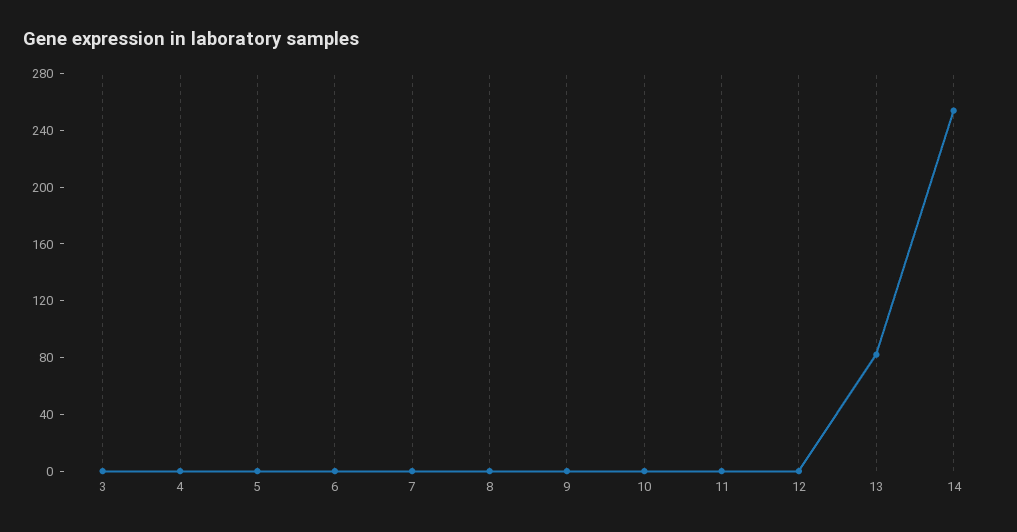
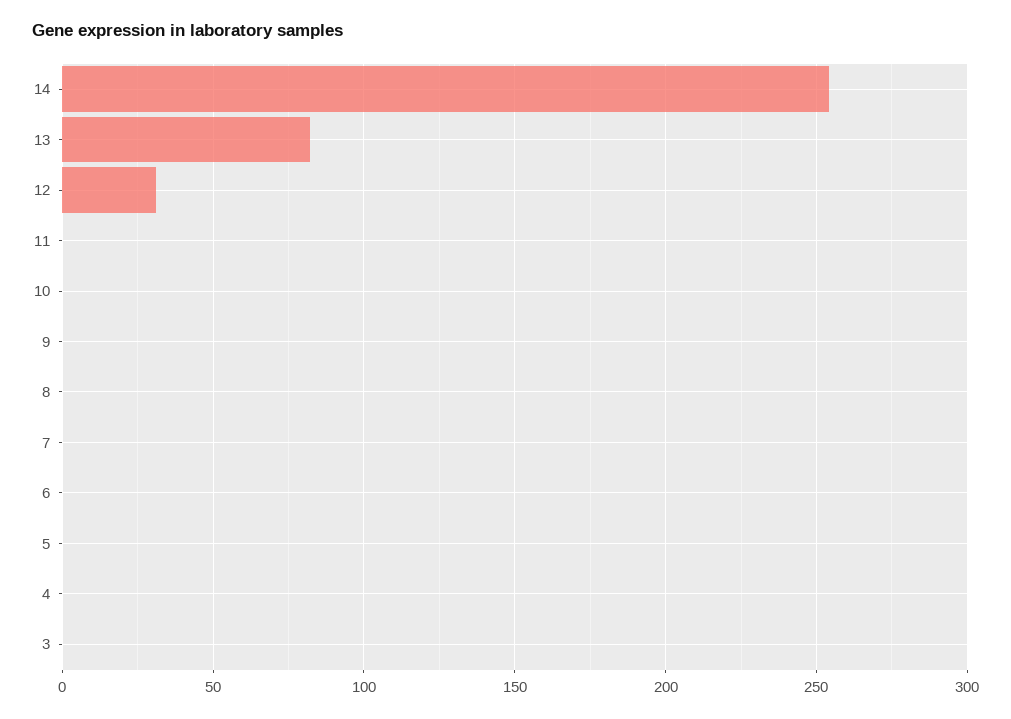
12: 0 -> 30

